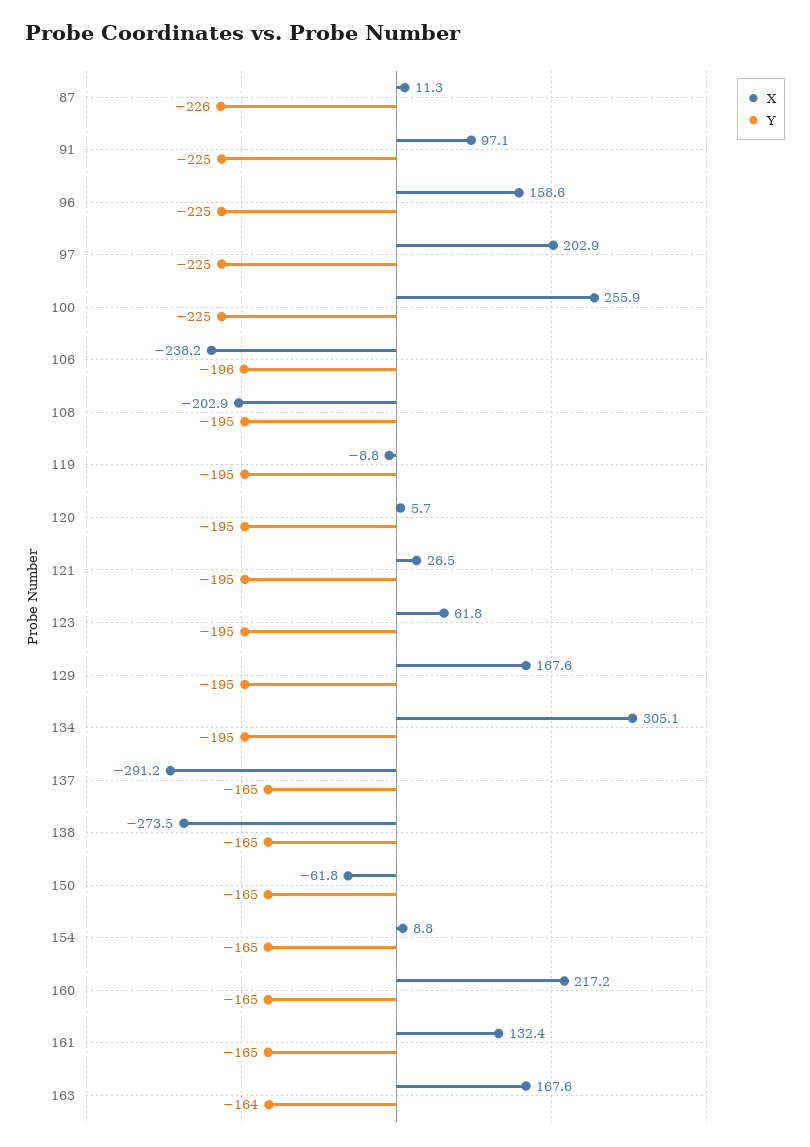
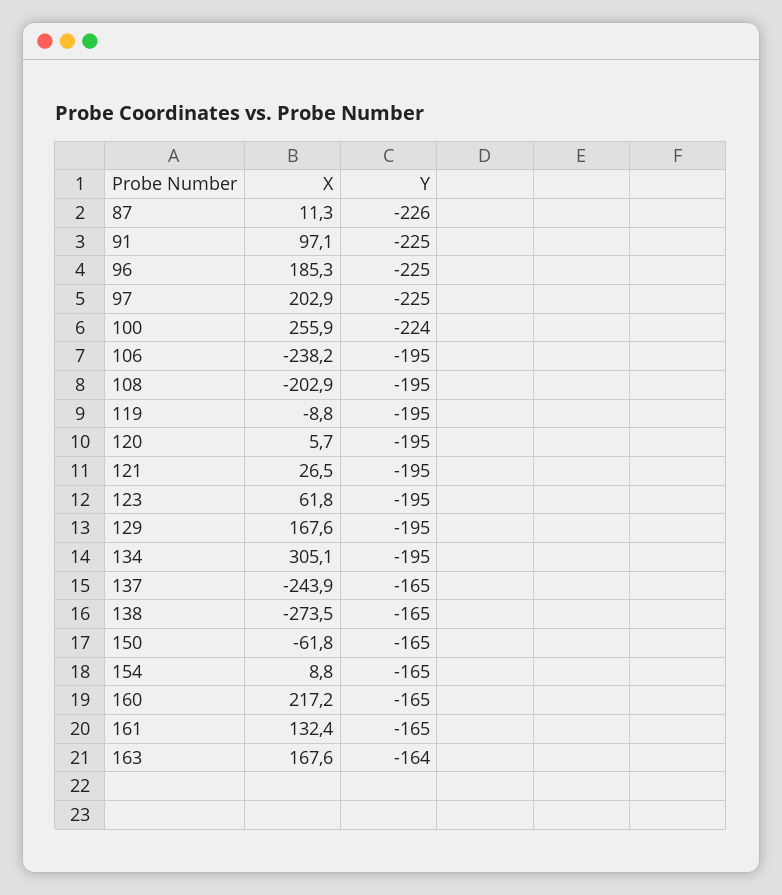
X, 96: 158.6 -> 185.3
Y, 100: -225 -> -224
Y, 106: -196 -> -195
X, 137: -291.2 -> -243.9

